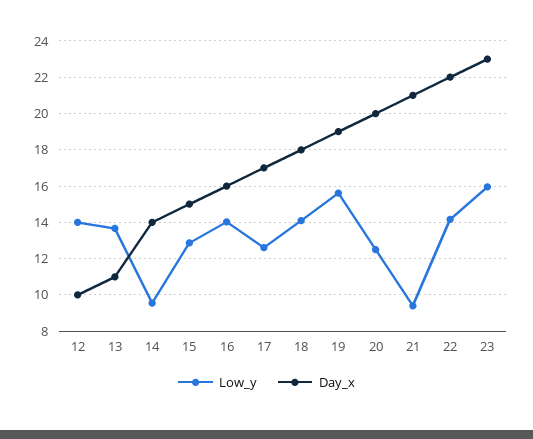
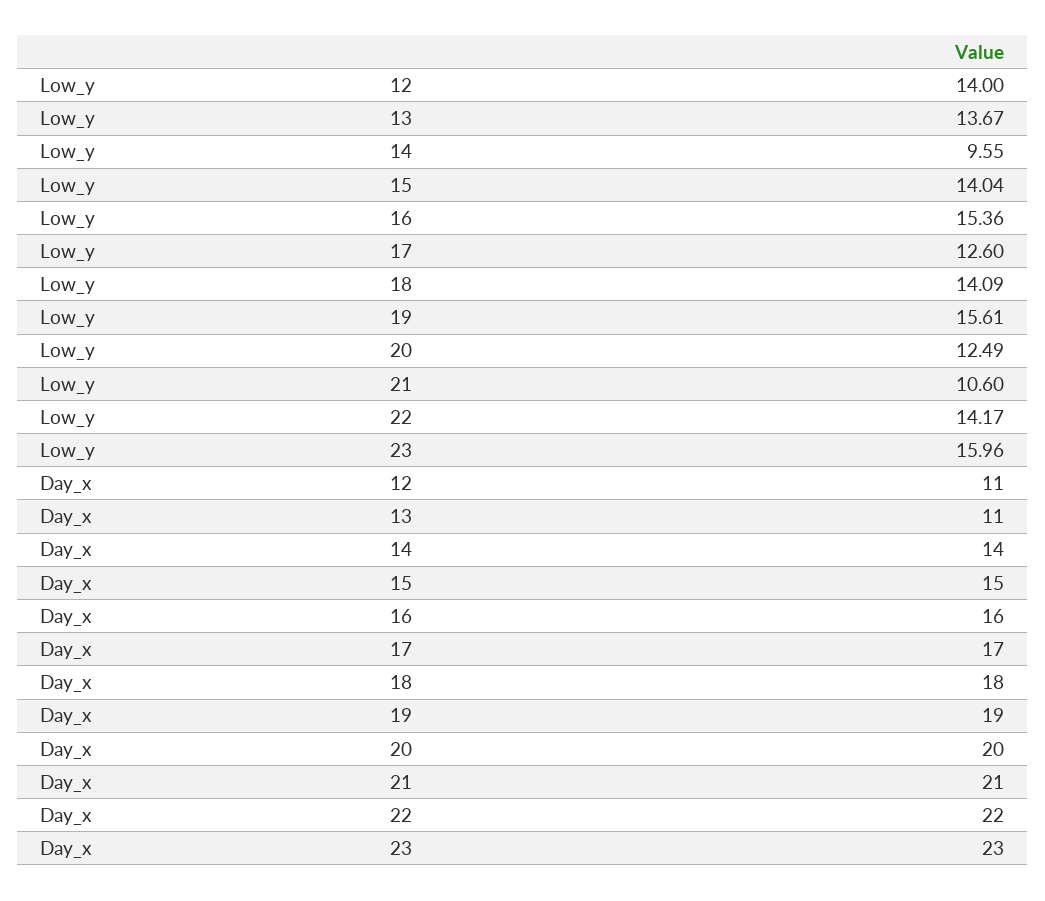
Day_x, 12: 10 -> 11
Low_y, 15: 13 -> 14.04
Low_y, 16: 14 -> 15.36
Low_y, 21: 9.5 -> 10.6

